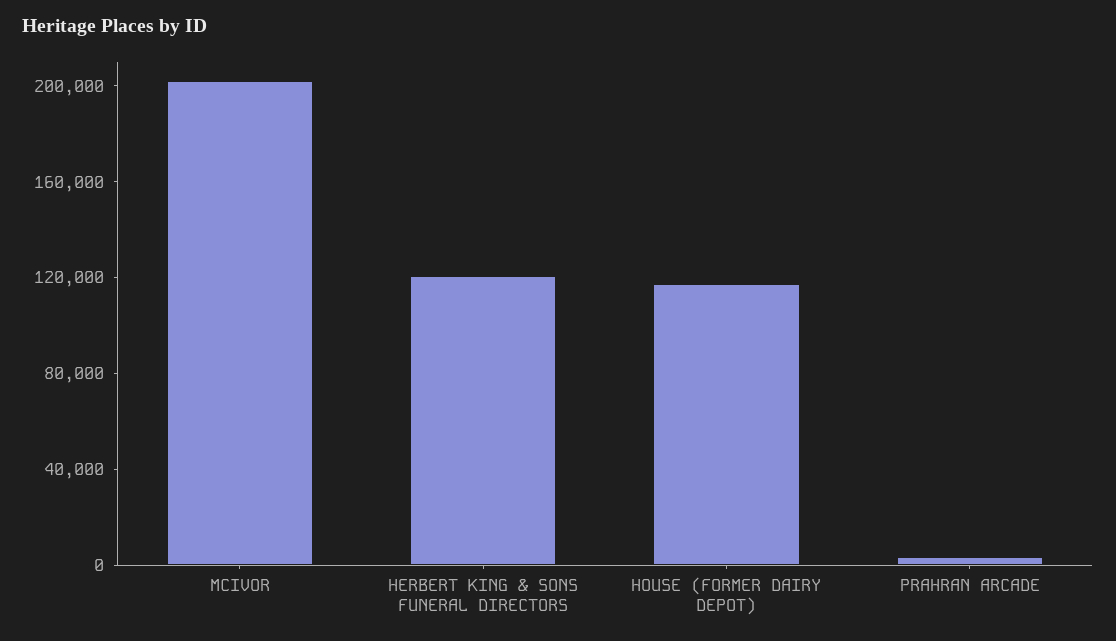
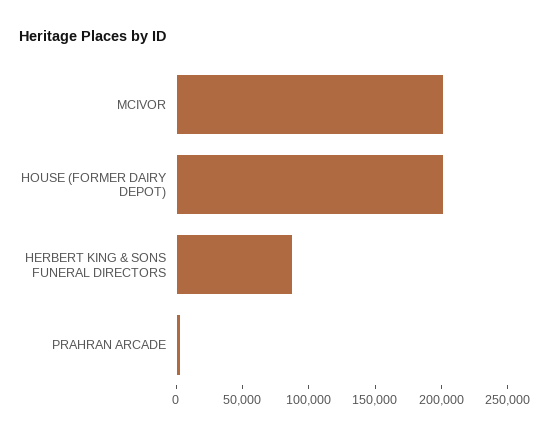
HERBERT KING & SONS FUNERAL DIRECTORS: 120000 -> 90000
HOUSE (FORMER DAIRY DEPOT): 120000 -> 200000

